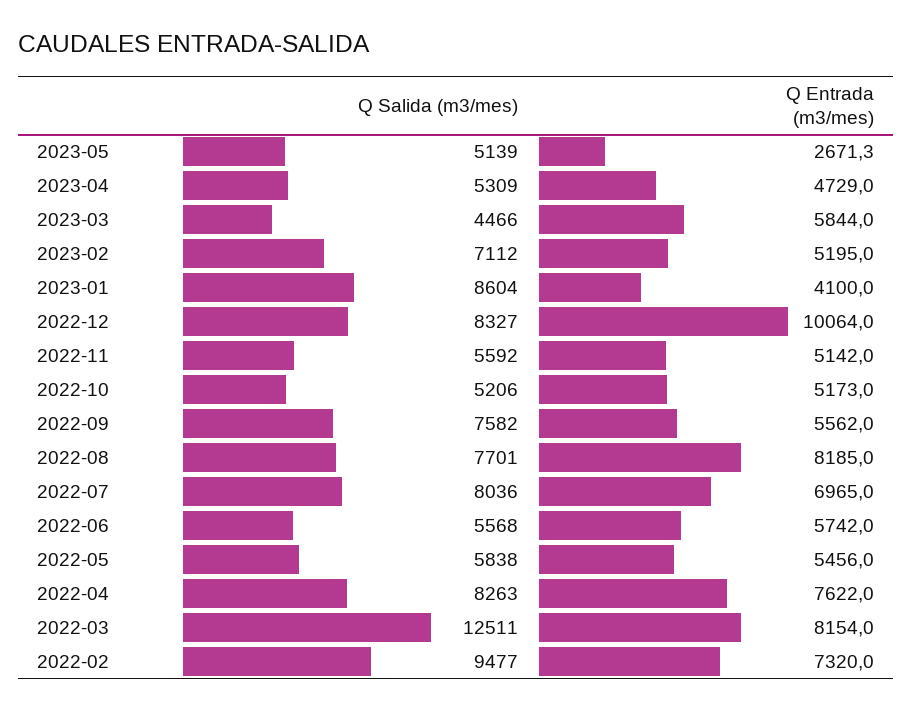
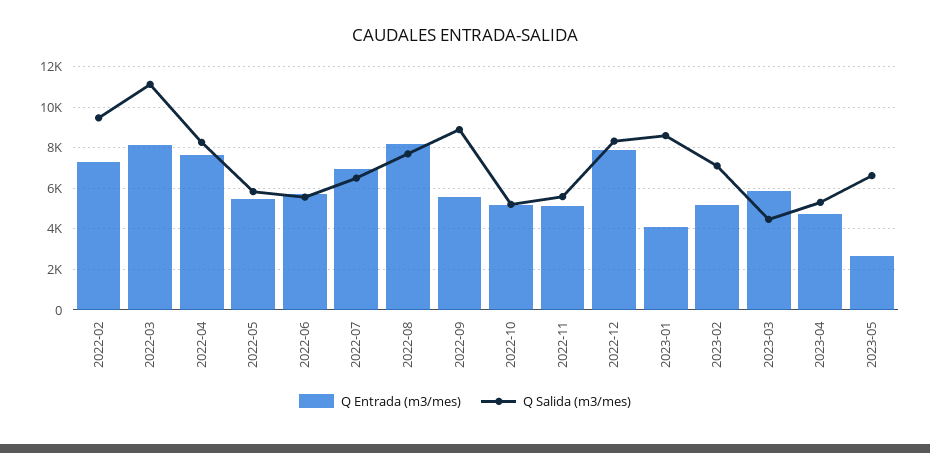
Q Salida (m3/mes), 2023-05: 5139 -> 6500
Q Entrada (m3/mes), 2022-12: 10064 -> 8000
Q Salida (m3/mes), 2022-09: 7582 -> 9000
Q Salida (m3/mes), 2022-07: 8036 -> 6500
Q Salida (m3/mes), 2022-03: 12511 -> 11000

